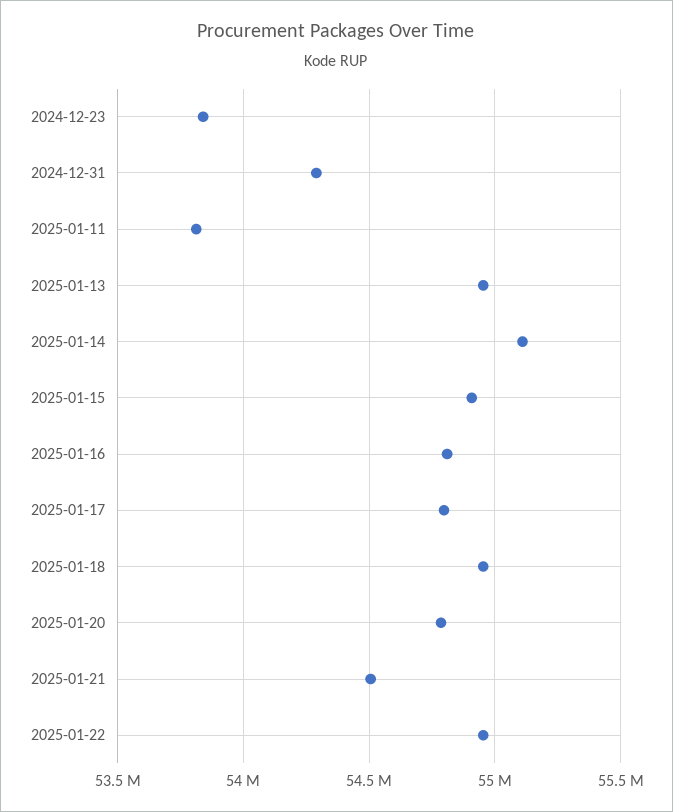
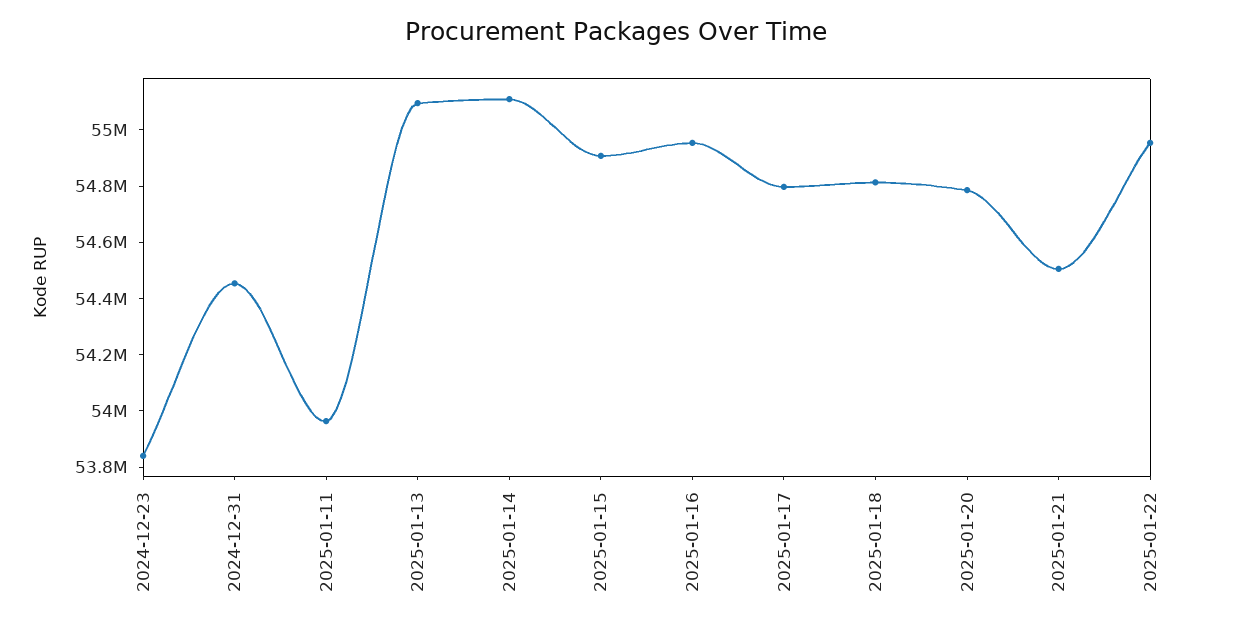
2024-12-31: 54300000 -> 54450000
2025-01-11: 53800000 -> 53950000
2025-01-13: 54950000 -> 55100000
2025-01-16: 54800000 -> 54950000
2025-01-18: 54950000 -> 54800000

